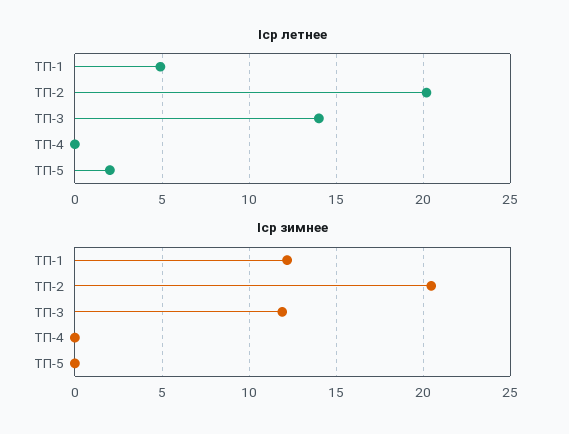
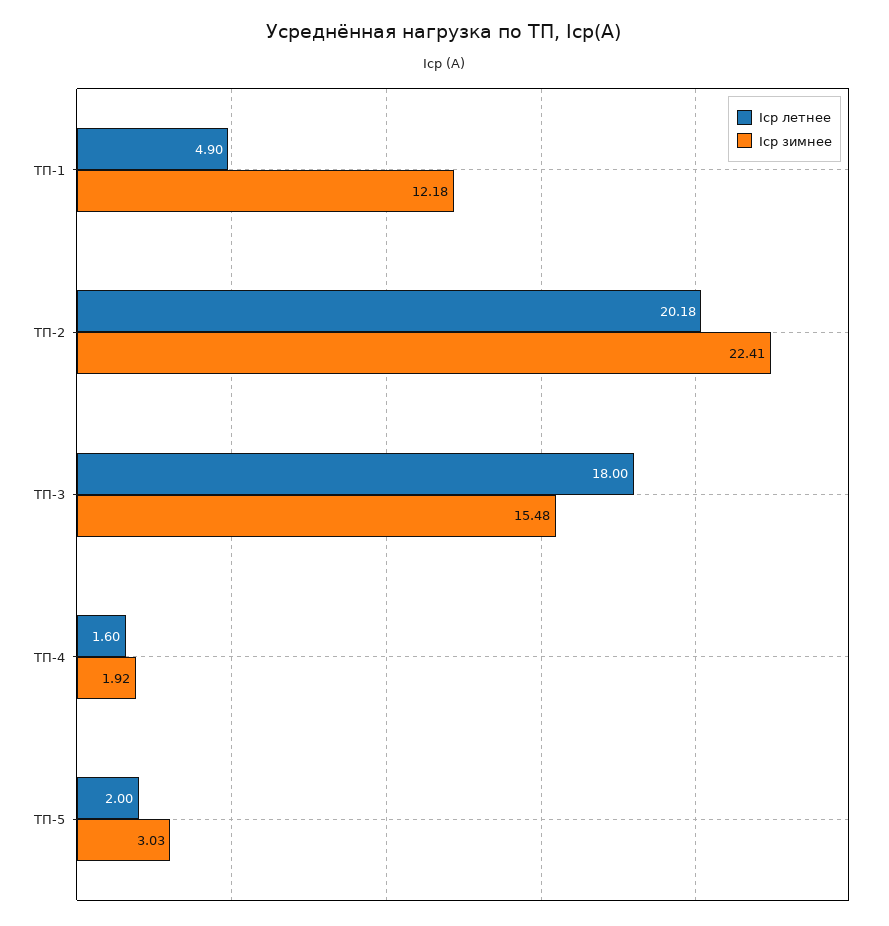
Iср летнее, ТП-3: 14 -> 18
Iср летнее, ТП-4: 0 -> 1.6
Iср зимнее, ТП-2: 20.5 -> 22.41
Iср зимнее, ТП-3: 12 -> 15.48
Iср зимнее, ТП-4: 0 -> 1.92
Iср зимнее, ТП-5: 0 -> 3.03

